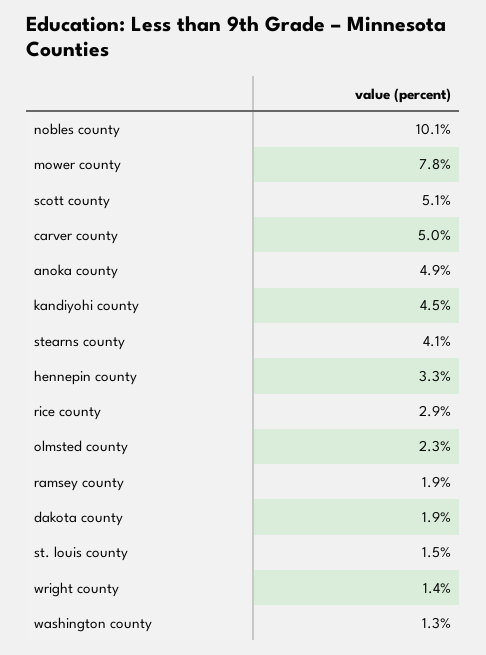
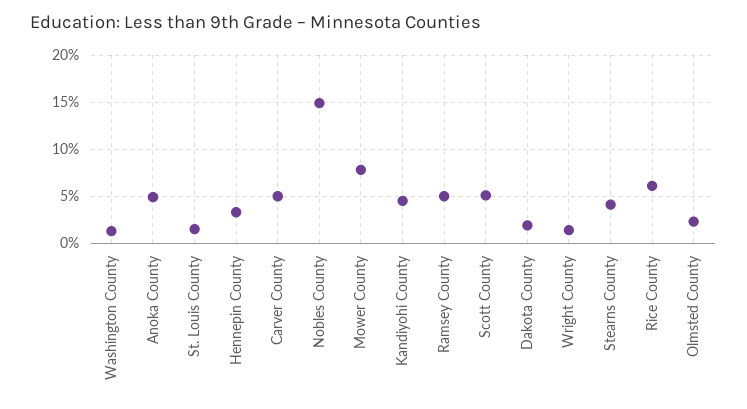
nobles county: 10.1 -> 15
rice county: 2.9 -> 6
ramsey county: 1.9 -> 5

